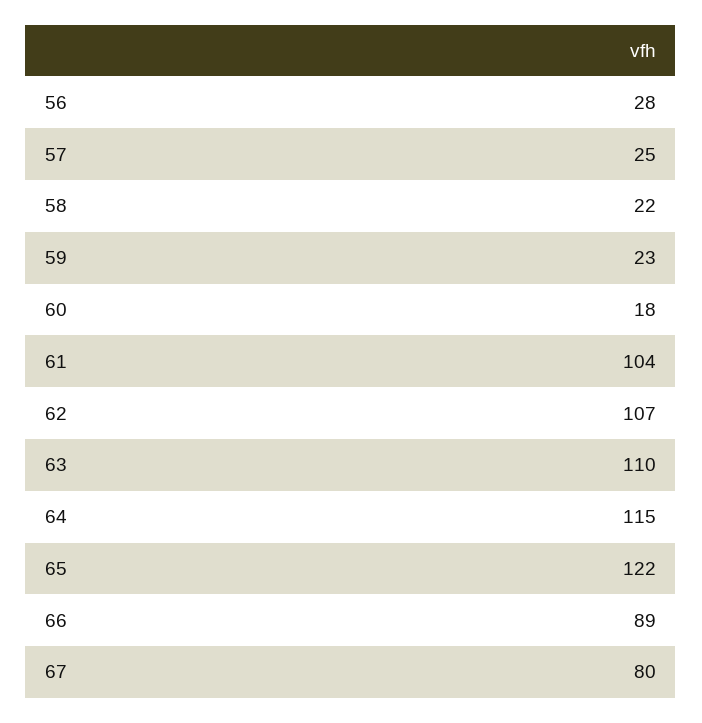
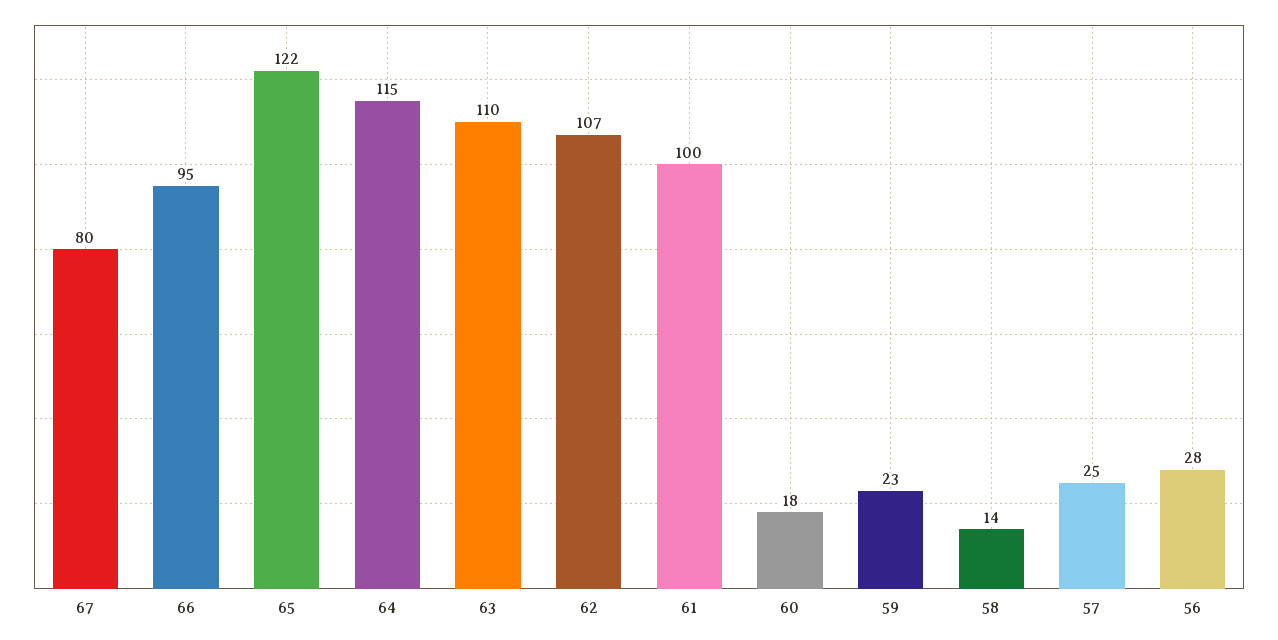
58: 22 -> 14
61: 104 -> 100
66: 89 -> 95

